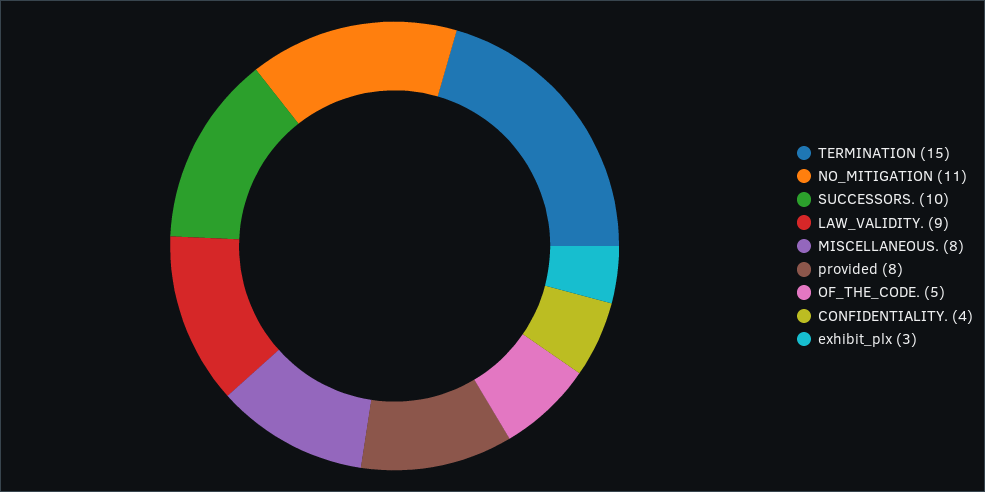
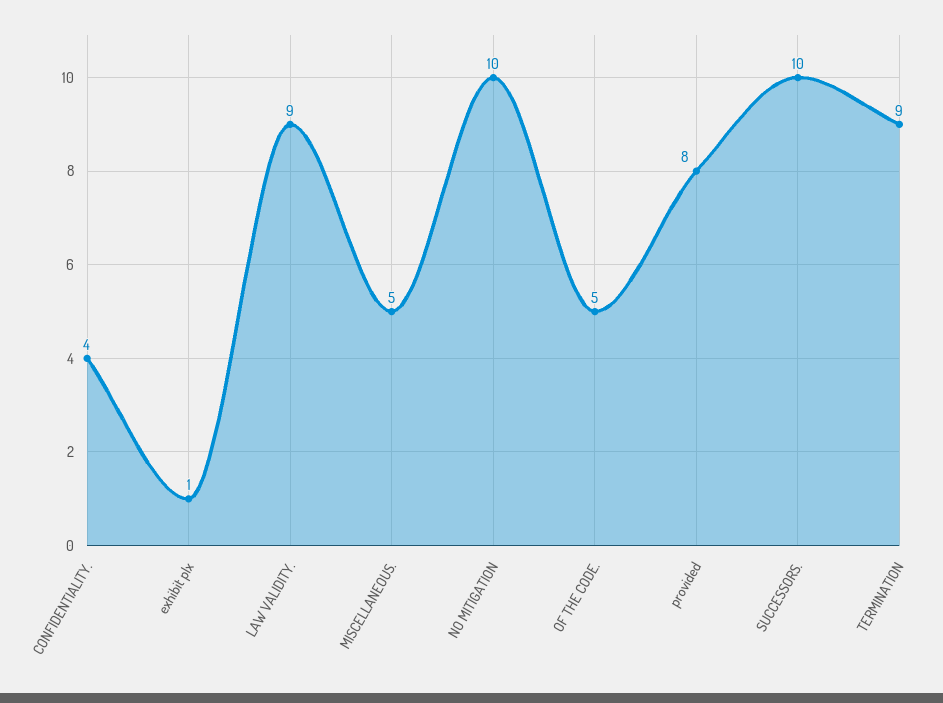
TERMINATION: 15 -> 9
NO_MITIGATION: 11 -> 10
MISCELLANEOUS.: 8 -> 5
exhibit_plx: 3 -> 1

